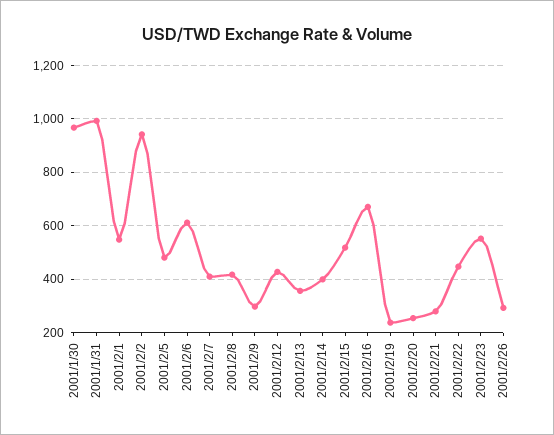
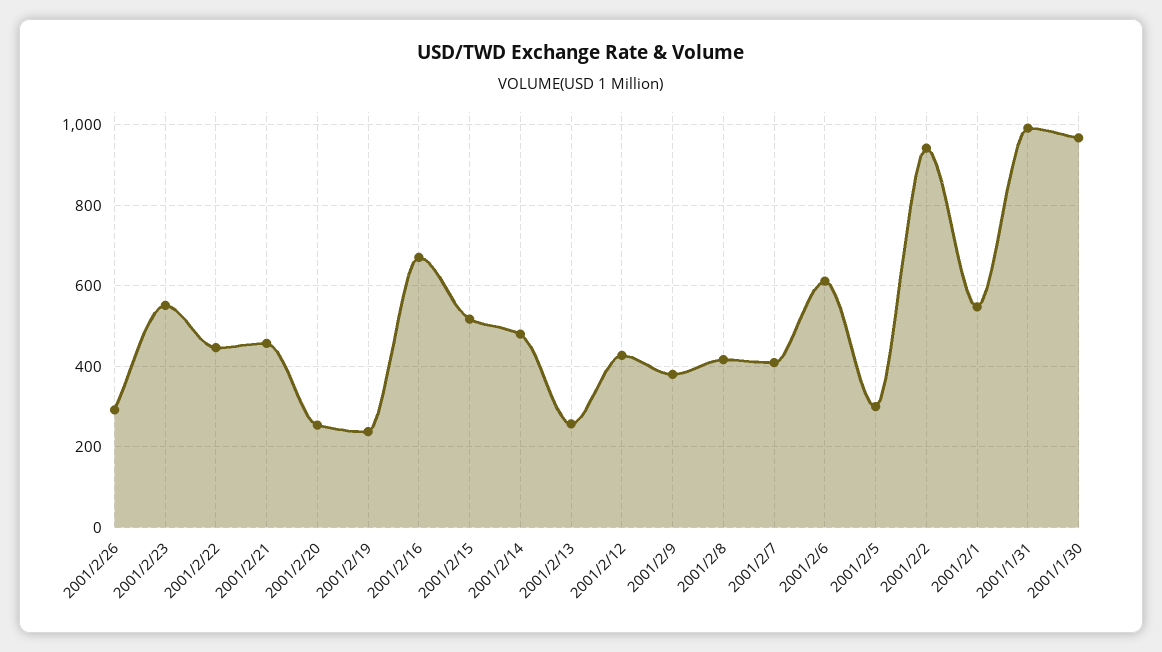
2001/2/5: 475 -> 300
2001/2/9: 300 -> 380
2001/2/13: 350 -> 260
2001/2/14: 400 -> 480
2001/2/21: 275 -> 460

